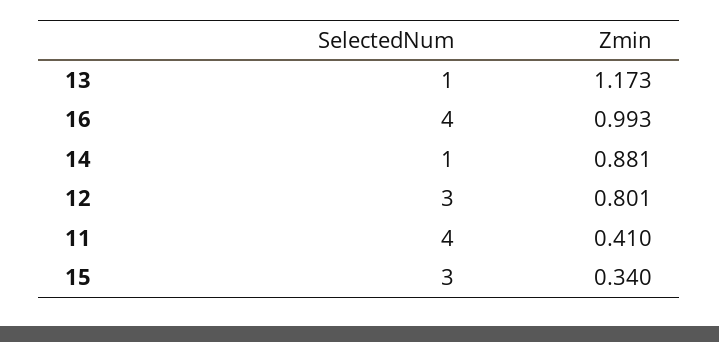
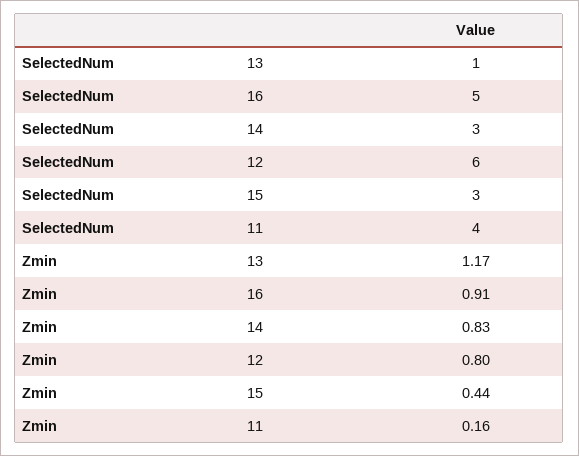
SelectedNum, 16: 4 -> 5
Zmin, 16: 0.993 -> 0.91
SelectedNum, 14: 1 -> 3
Zmin, 14: 0.881 -> 0.83
SelectedNum, 12: 3 -> 6
Zmin, 11: 0.41 -> 0.16
Zmin, 15: 0.34 -> 0.44

